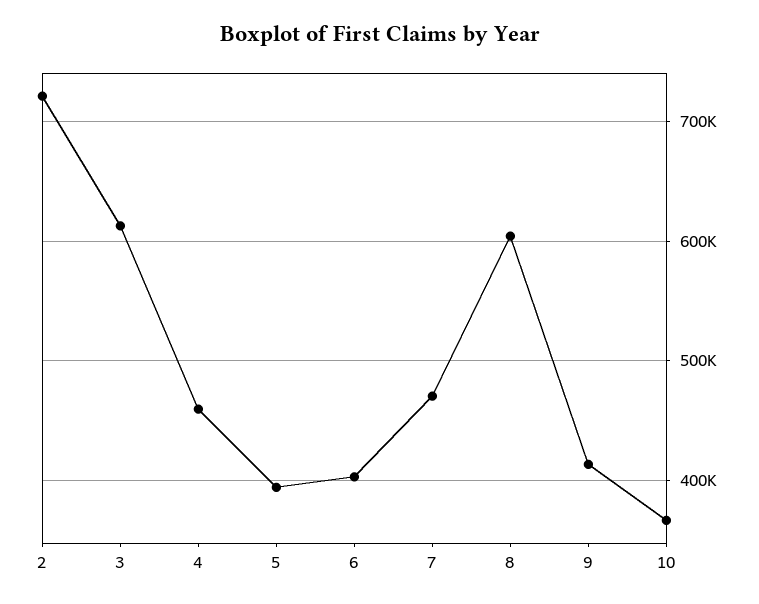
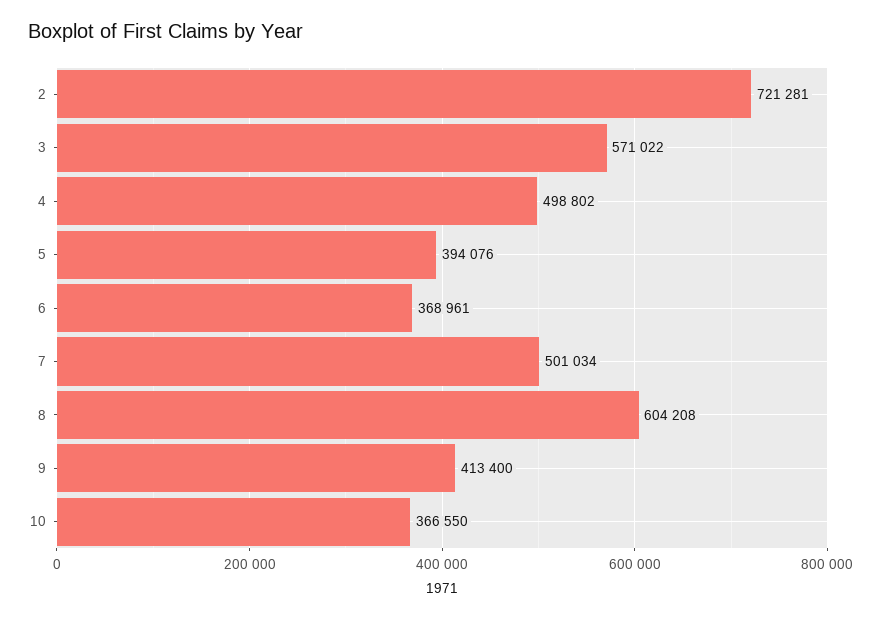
3: 610000 -> 571022
4: 460000 -> 498802
6: 400000 -> 368961
7: 470000 -> 501034

